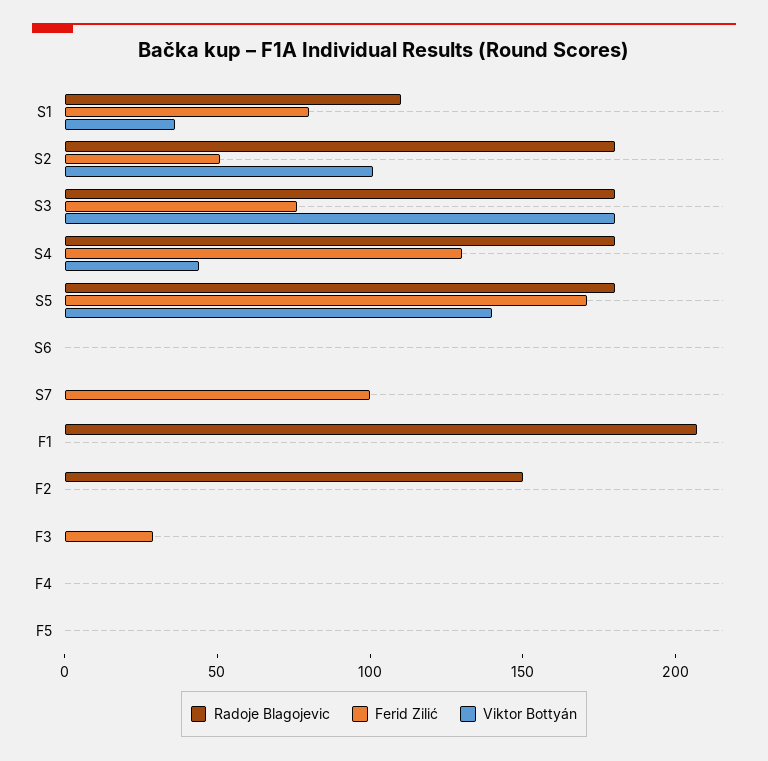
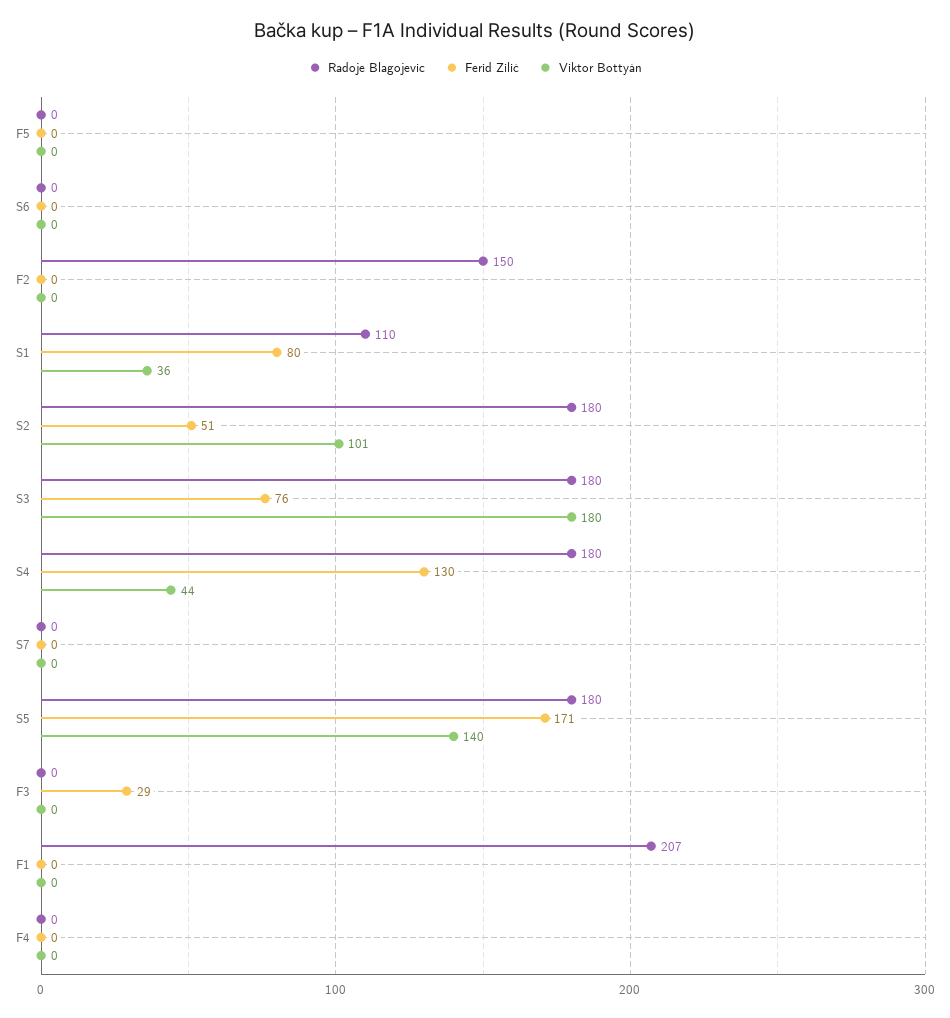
Ferid Zilić, S7: 100 -> 0

